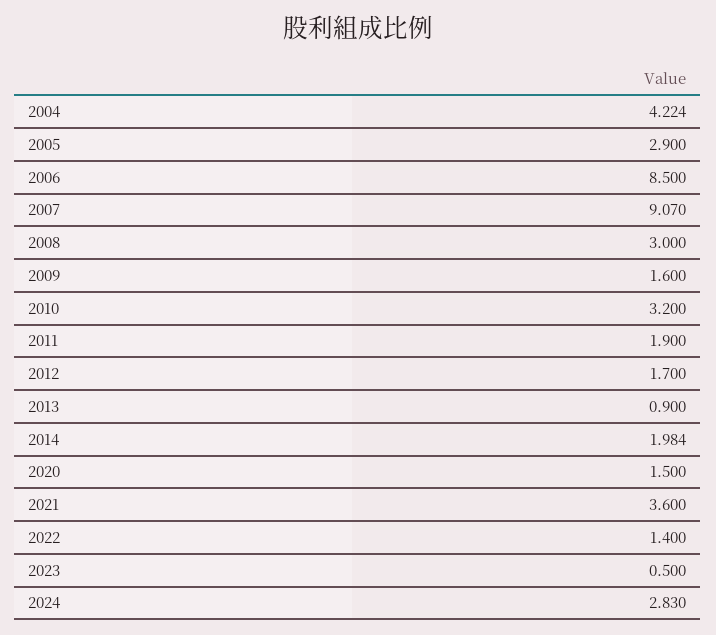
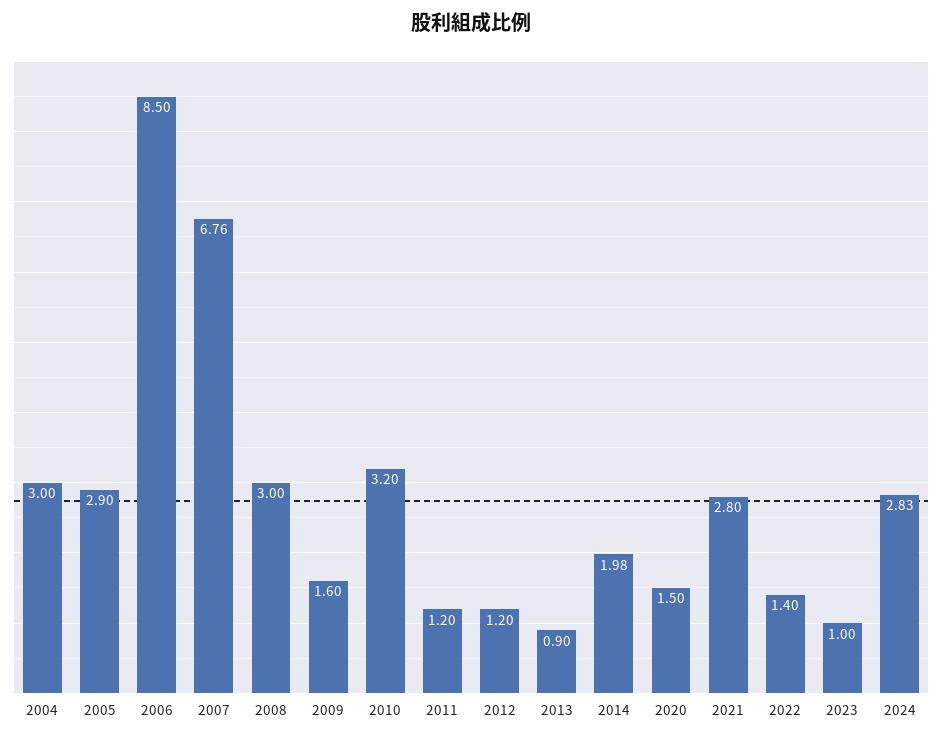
2004: 4.224 -> 3
2007: 9.07 -> 6.76
2011: 1.9 -> 1.2
2012: 1.7 -> 1.2
2021: 3.6 -> 2.8
2023: 0.5 -> 1

